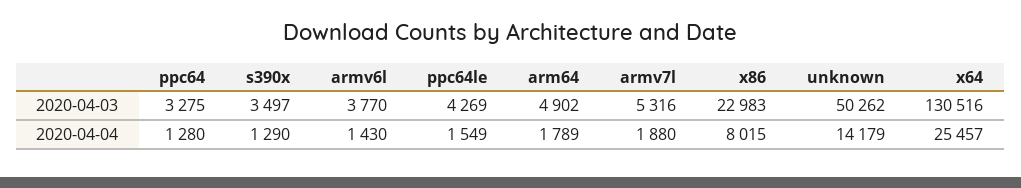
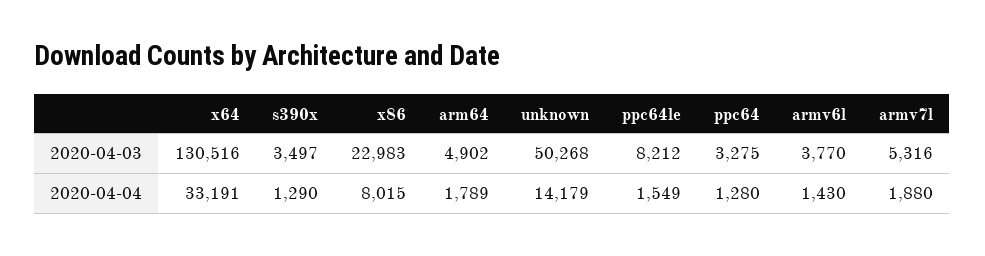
ppc64le, 2020-04-03: 4269 -> 8212
unknown, 2020-04-03: 50262 -> 50268
x64, 2020-04-04: 25457 -> 33191

